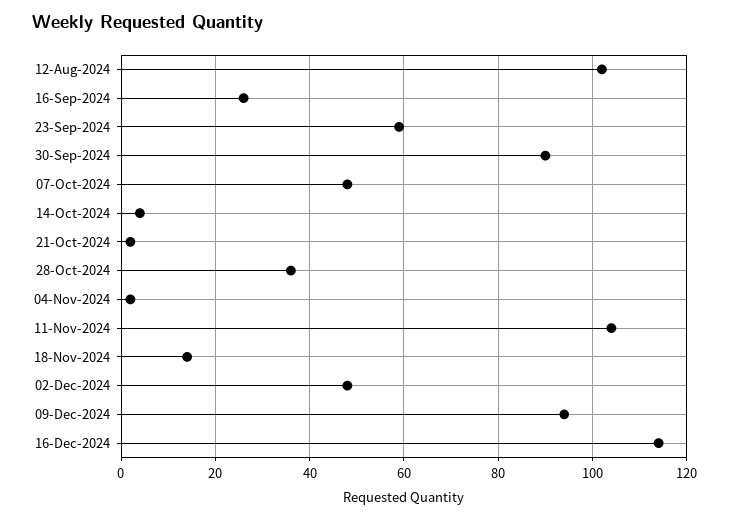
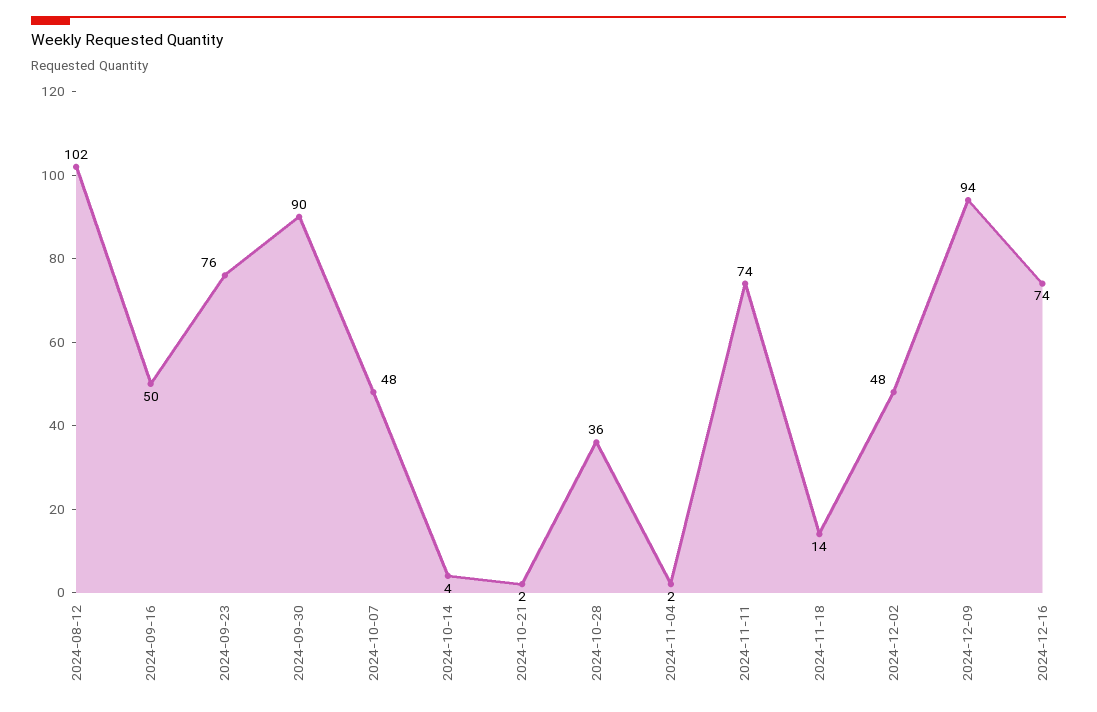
16-Sep-2024: 25 -> 50
23-Sep-2024: 60 -> 76
11-Nov-2024: 105 -> 74
16-Dec-2024: 115 -> 74

